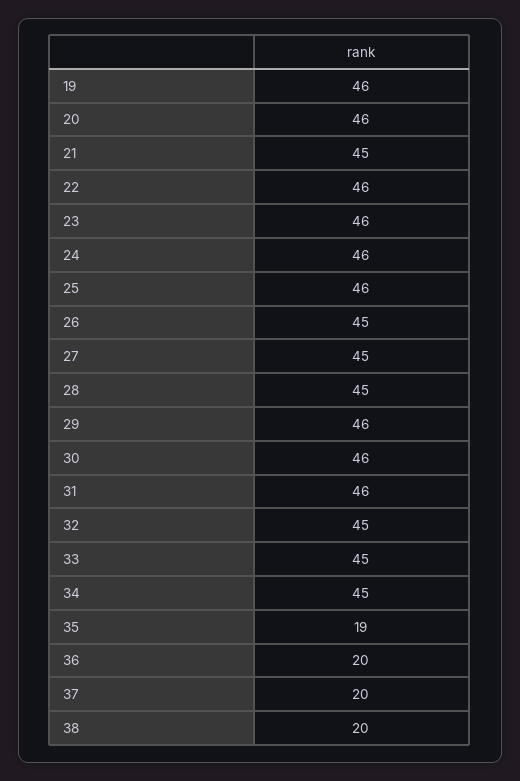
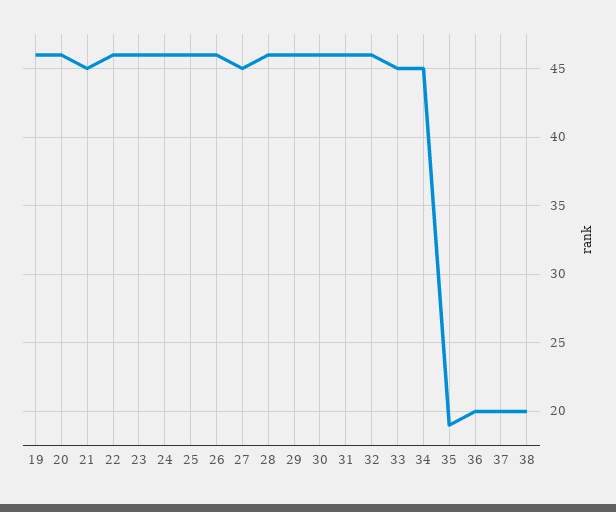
26: 45 -> 46
28: 45 -> 46
32: 45 -> 46

